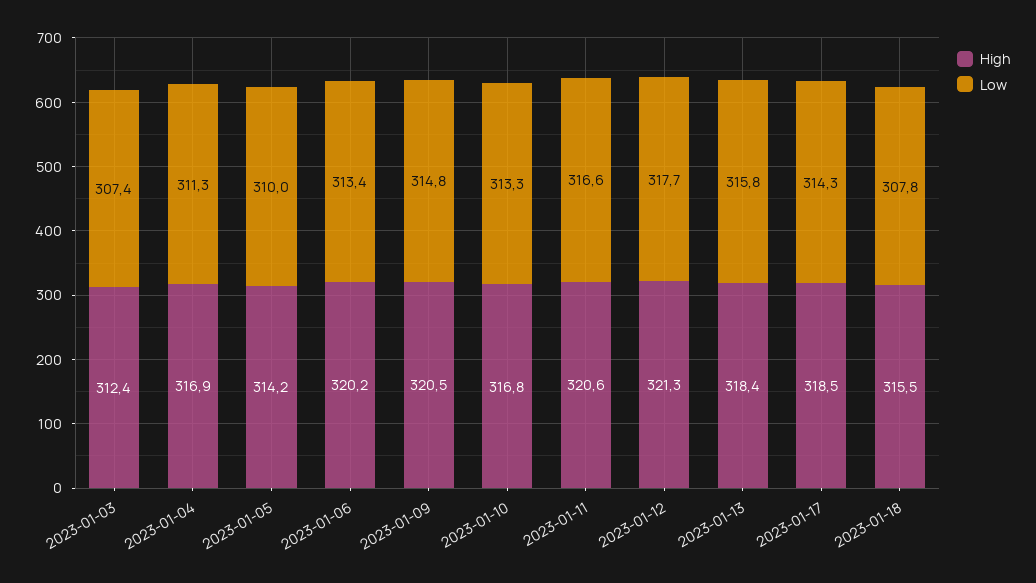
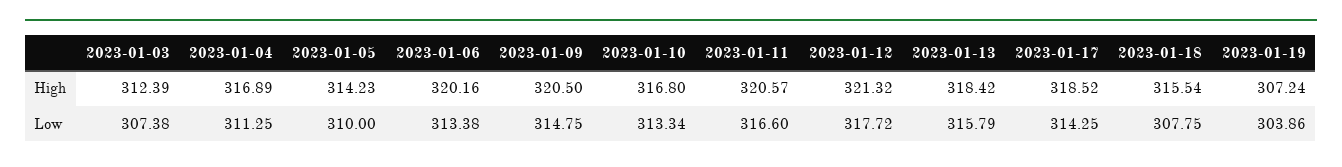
High, 2023-01-19: none -> 307.24
Low, 2023-01-19: none -> 303.86

